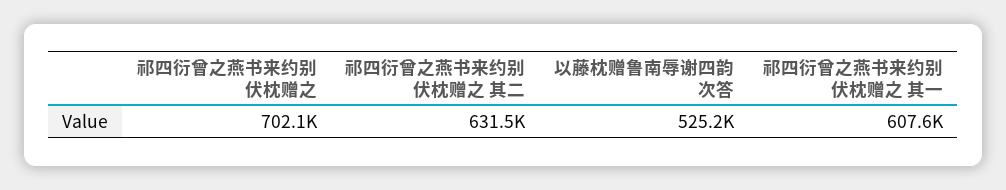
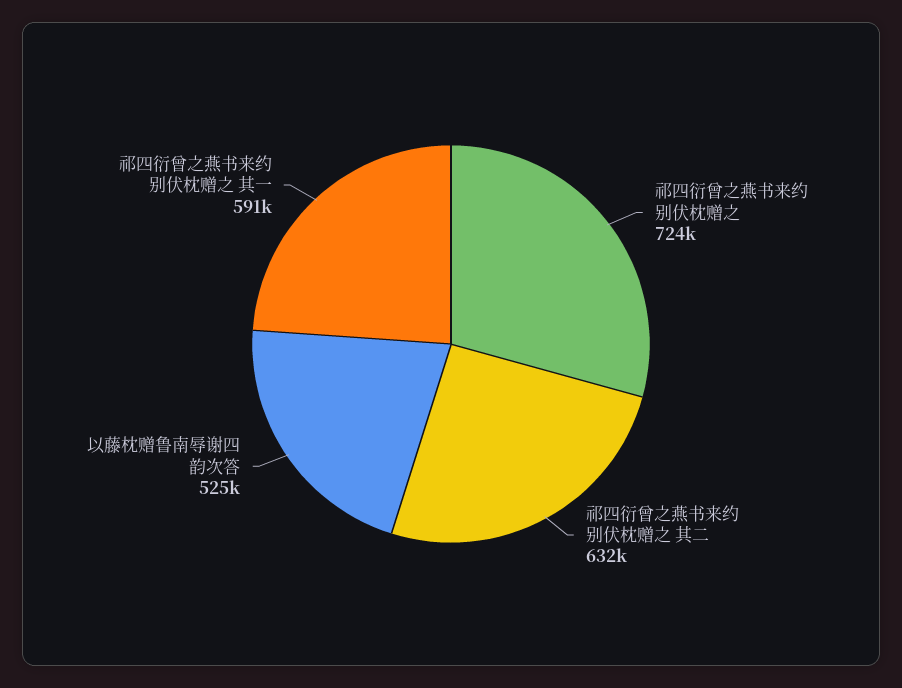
祁四衍曾之燕书来约别伏枕赠之: 702100 -> 724000
祁四衍曾之燕书来约别伏枕赠之 其一: 607600 -> 591000

